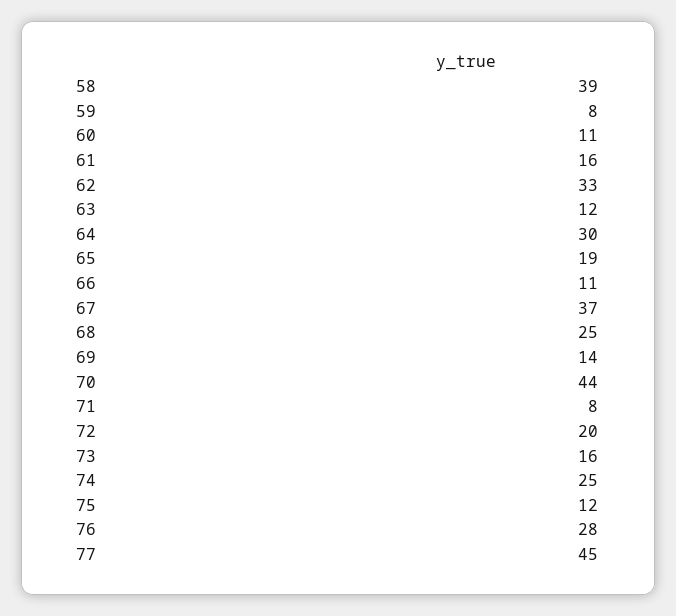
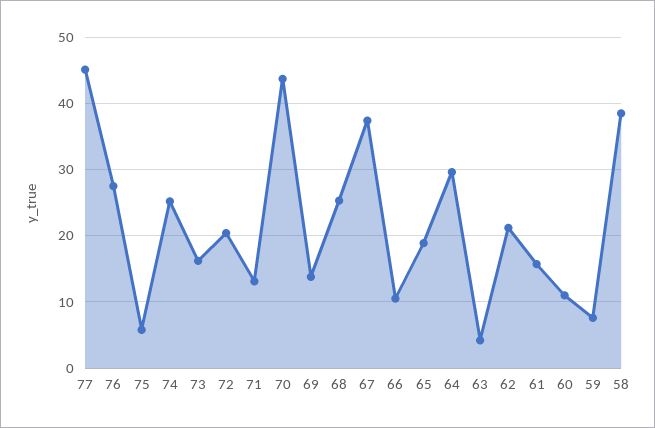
62: 33 -> 21
63: 12 -> 4
71: 8 -> 13
75: 12 -> 6

